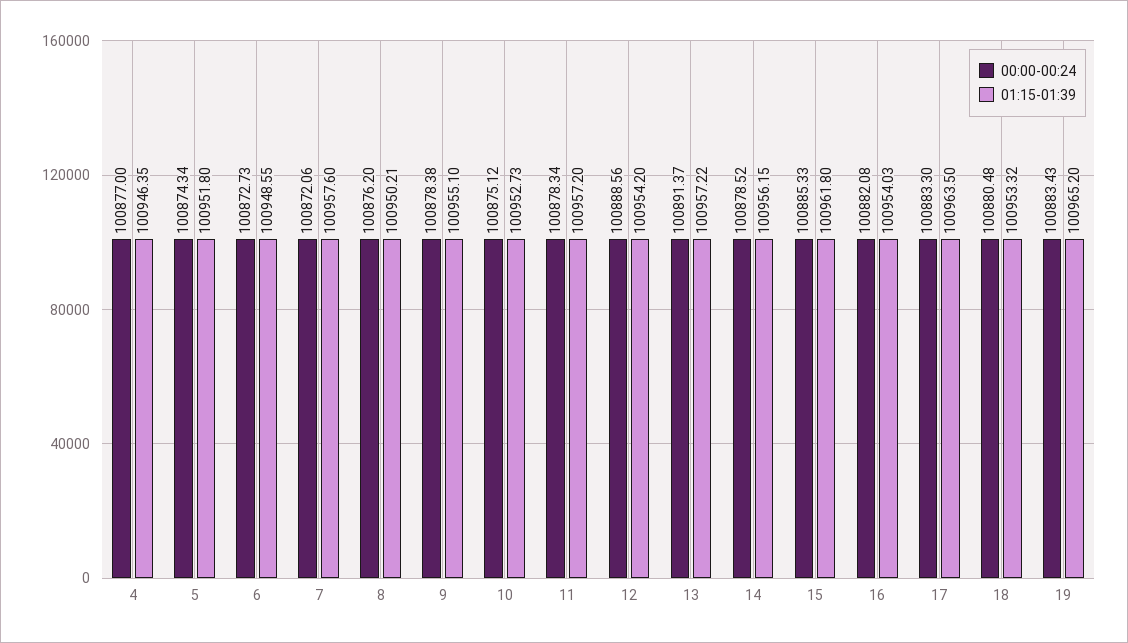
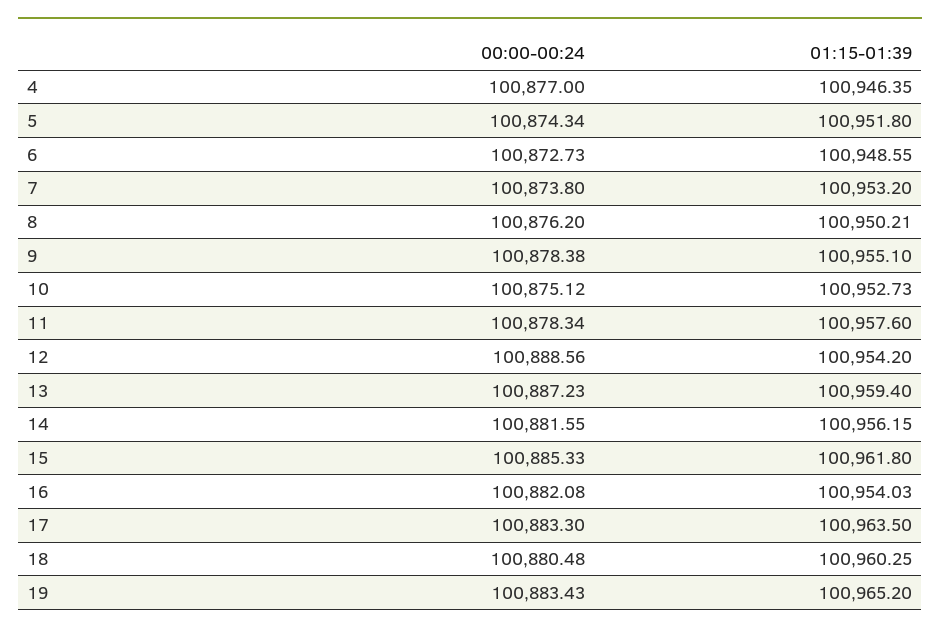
00:00-00:24, 7: 100872.06 -> 100873.8
01:15-01:39, 7: 100957.6 -> 100953.2
01:15-01:39, 11: 100957.2 -> 100957.6
00:00-00:24, 13: 100891.37 -> 100887.23
01:15-01:39, 13: 100957.22 -> 100959.4
00:00-00:24, 14: 100878.52 -> 100881.55
01:15-01:39, 18: 100953.32 -> 100960.25

